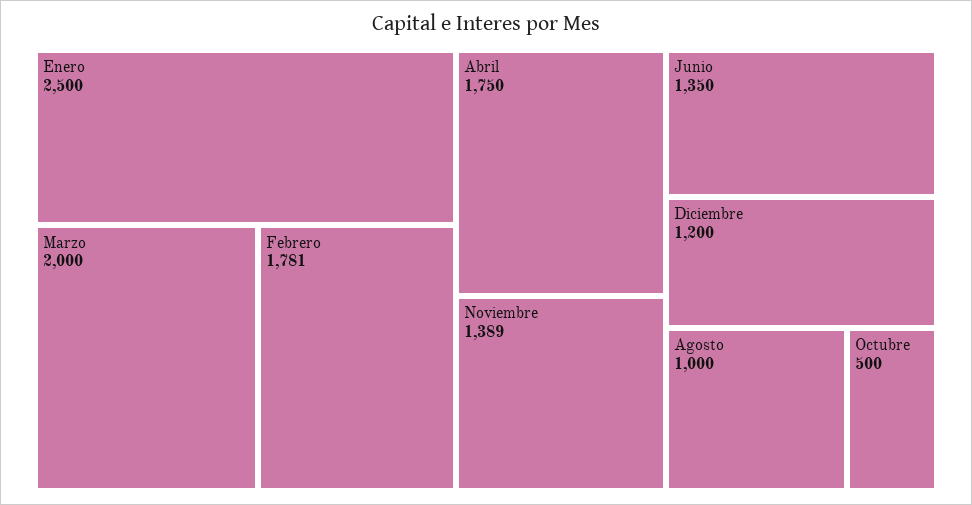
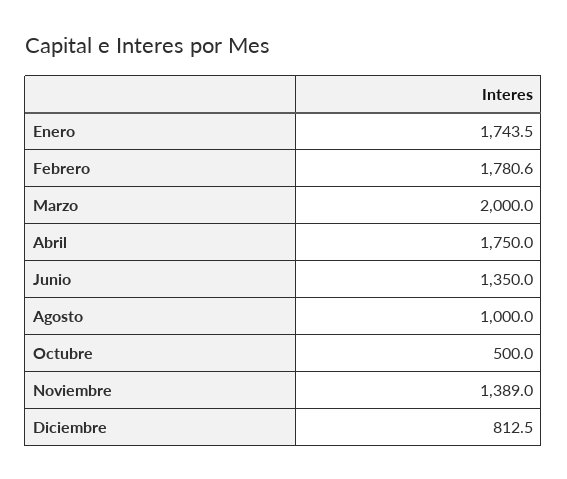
Enero: 2500 -> 1743.5
Diciembre: 1200 -> 812.5

